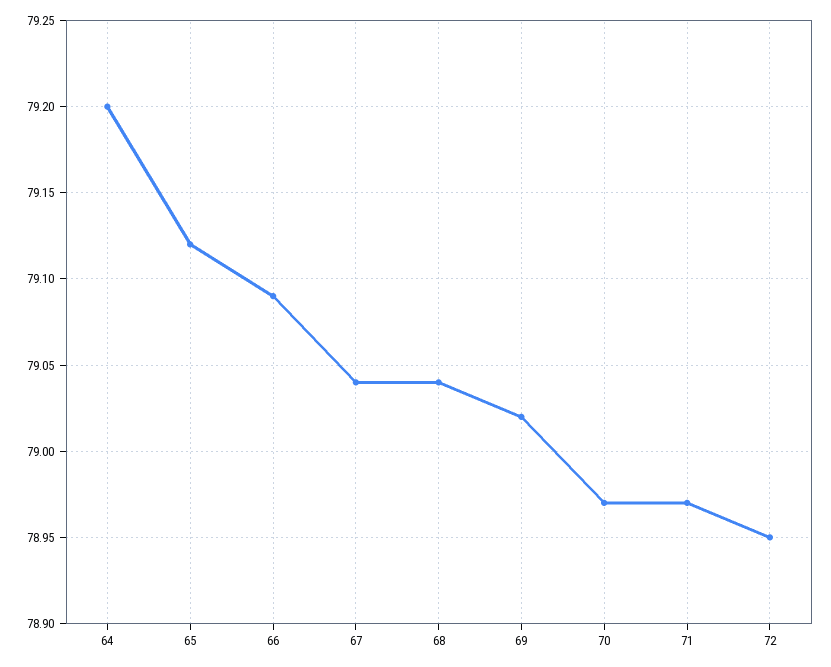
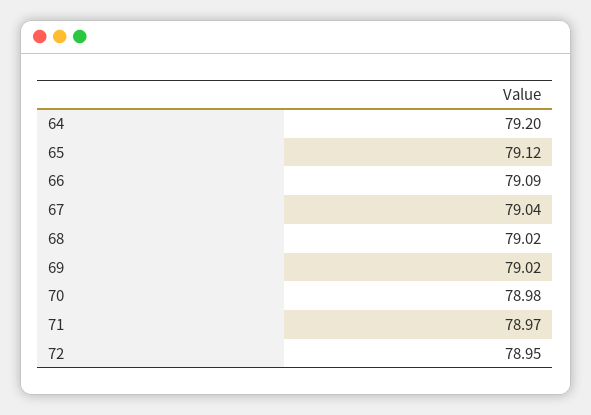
68: 79.04 -> 79.02
70: 78.97 -> 78.98

